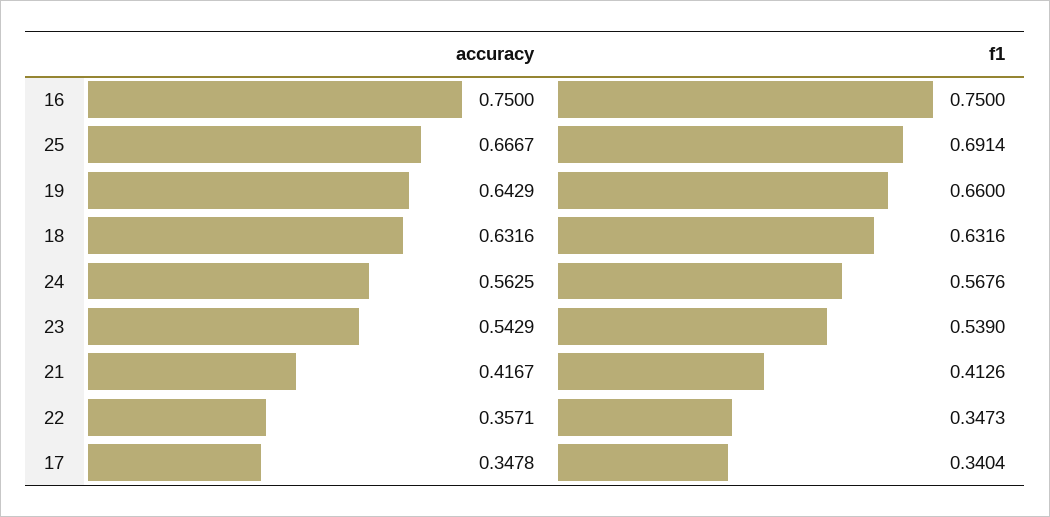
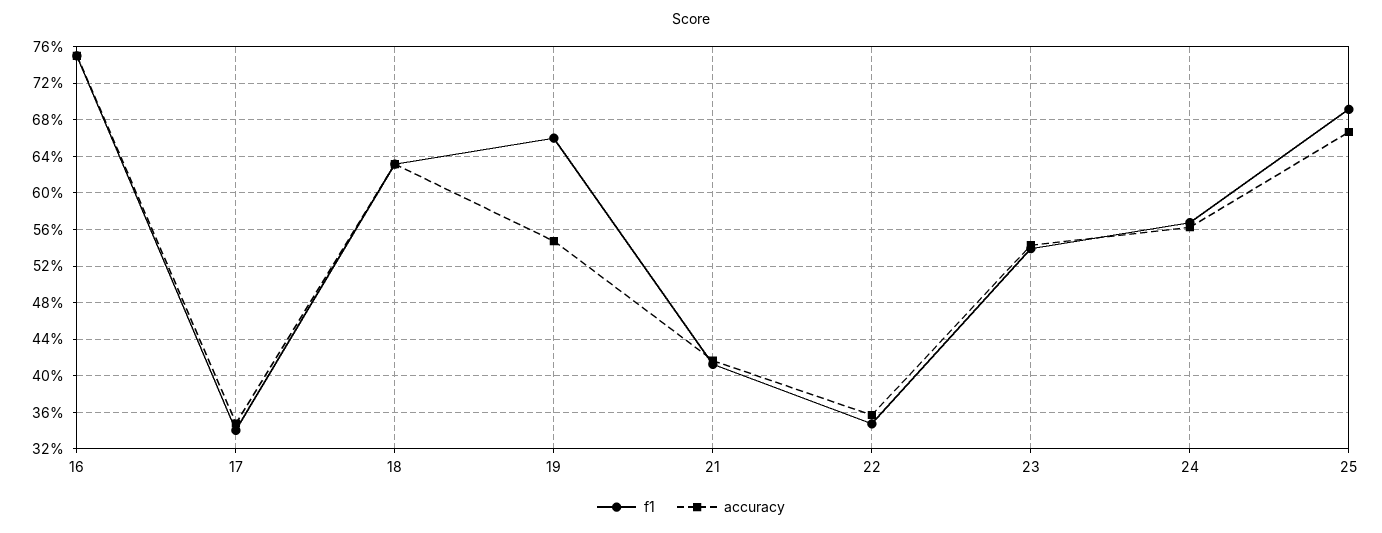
accuracy, 19: 0.6429 -> 0.55

